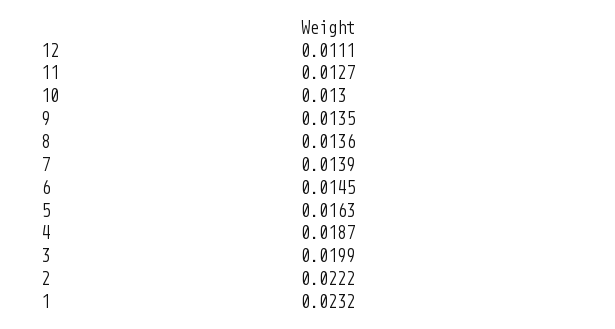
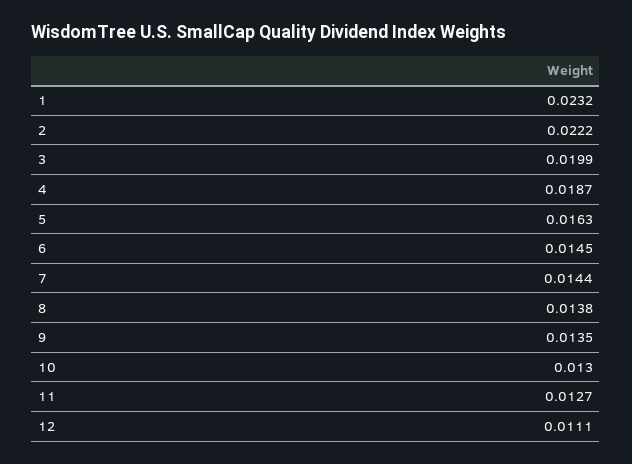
8: 0.0136 -> 0.0138
7: 0.0139 -> 0.0144

